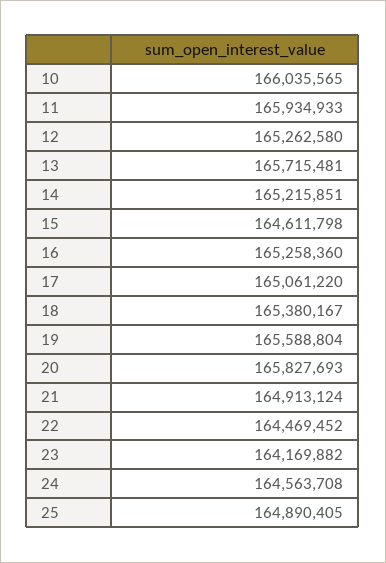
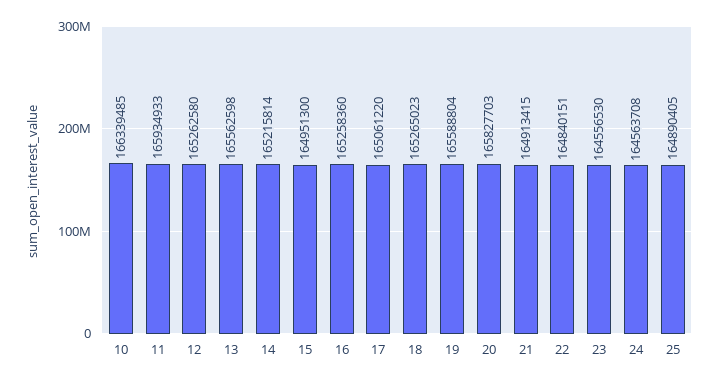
10: 166035565 -> 166339485
13: 165715481 -> 165562598
14: 165215851 -> 165215814
15: 164611798 -> 164951300
18: 165380167 -> 165265023
20: 165827693 -> 165827703
21: 164913124 -> 164913415
22: 164469452 -> 164840151
23: 164169882 -> 164556530

